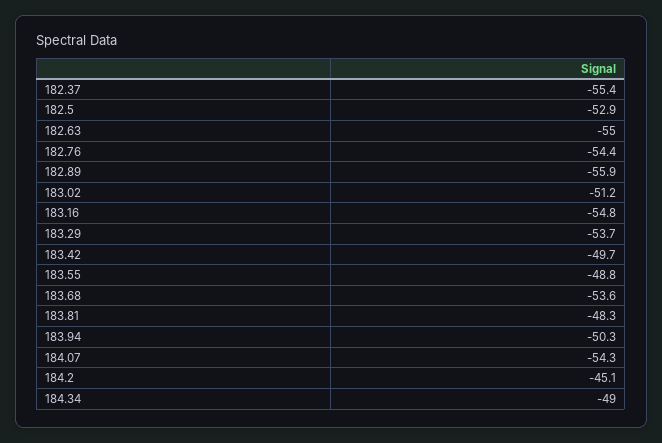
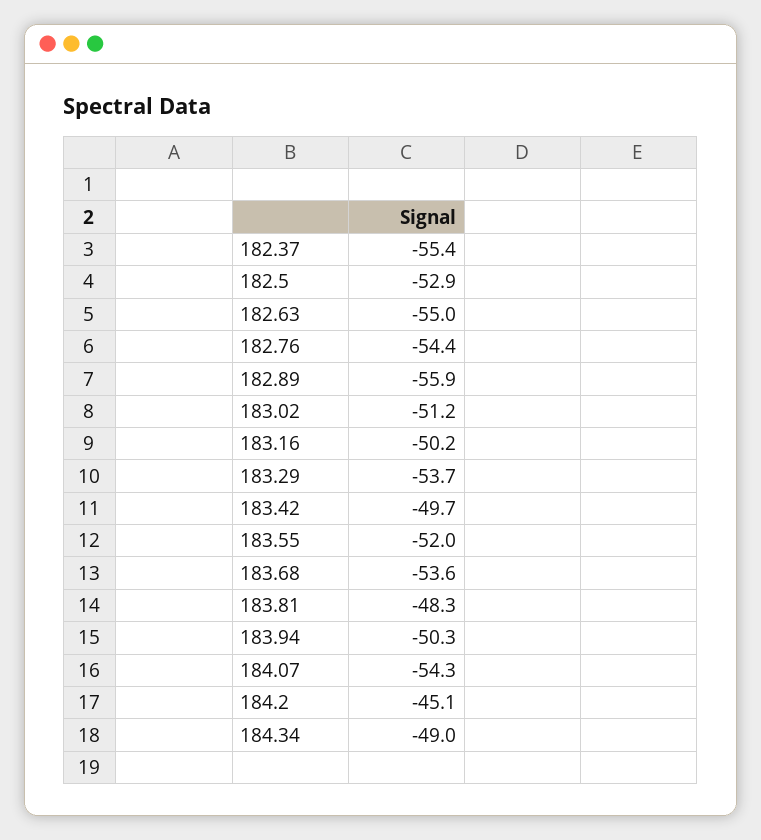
183.16: -54.8 -> -50.2
183.55: -48.8 -> -52

